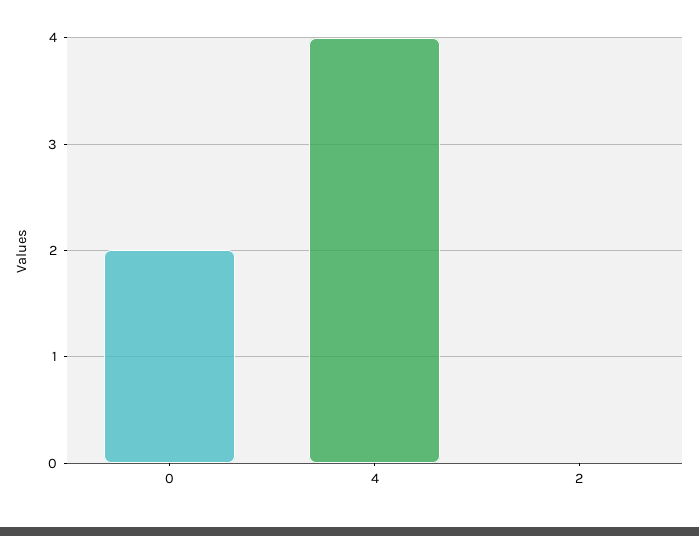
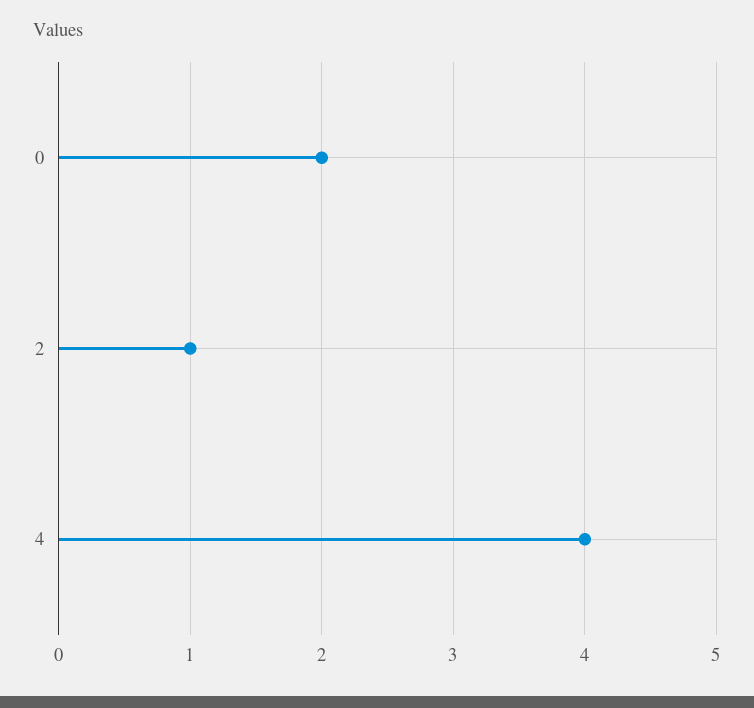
2: 0 -> 1

